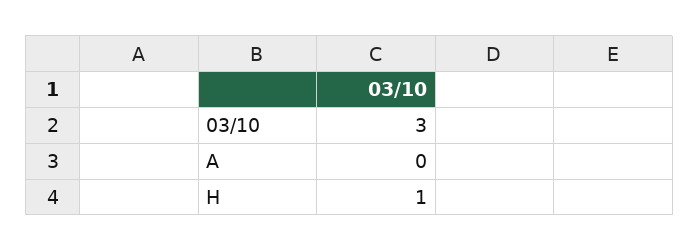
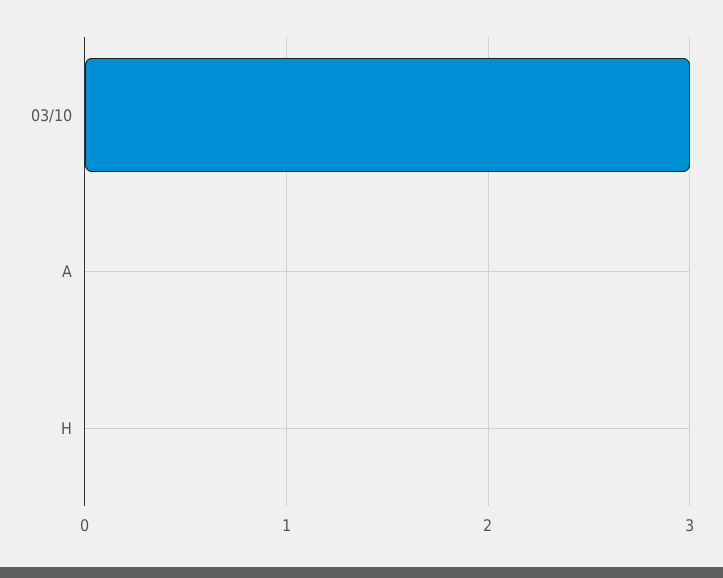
H: 1 -> 0

